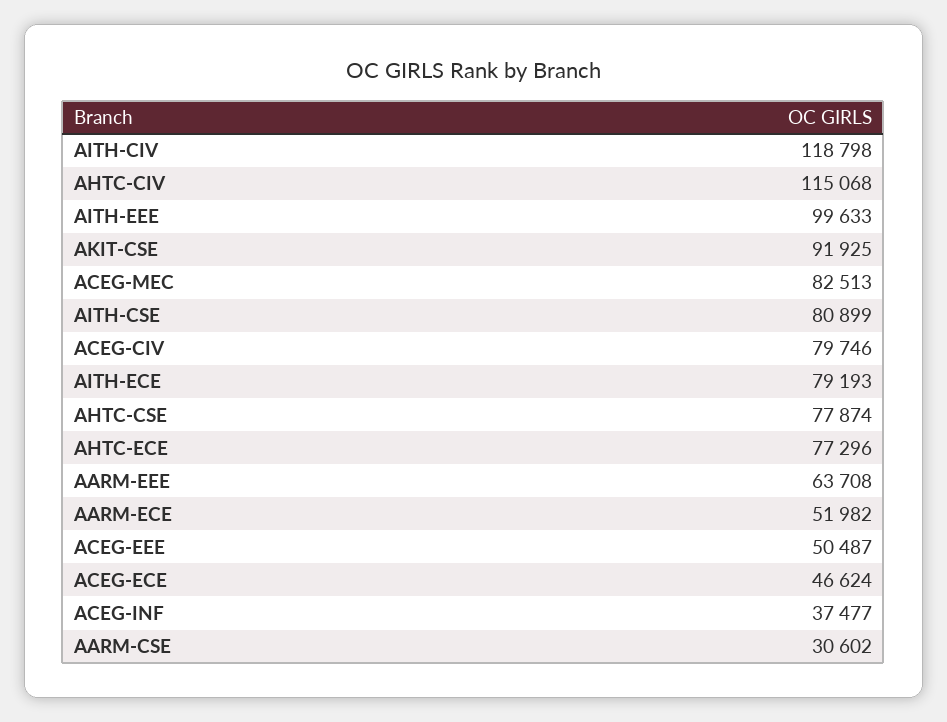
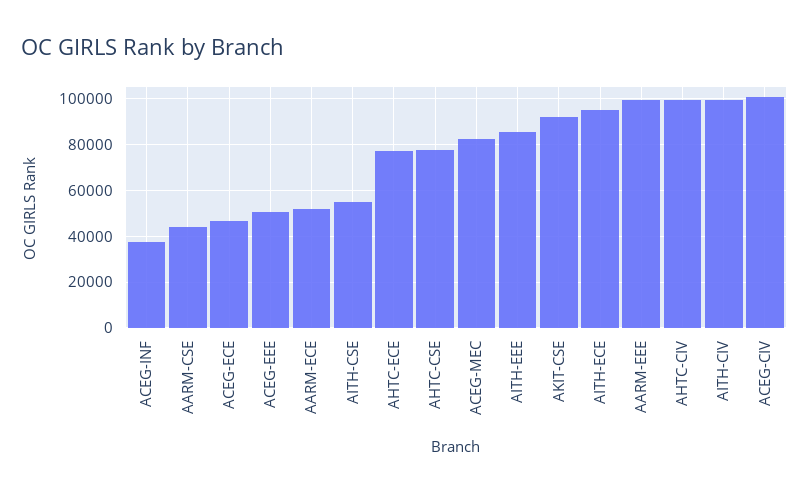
AITH-CIV: 118798 -> 100000
AHTC-CIV: 115068 -> 100000
AITH-EEE: 99633 -> 85000
AITH-CSE: 80899 -> 55000
ACEG-CIV: 79746 -> 100000
AITH-ECE: 79193 -> 95000
AARM-EEE: 63708 -> 100000
AARM-CSE: 30602 -> 45000

